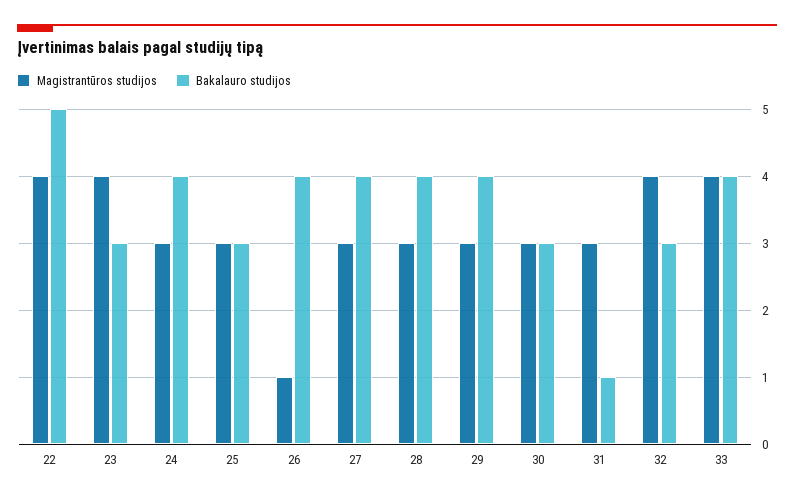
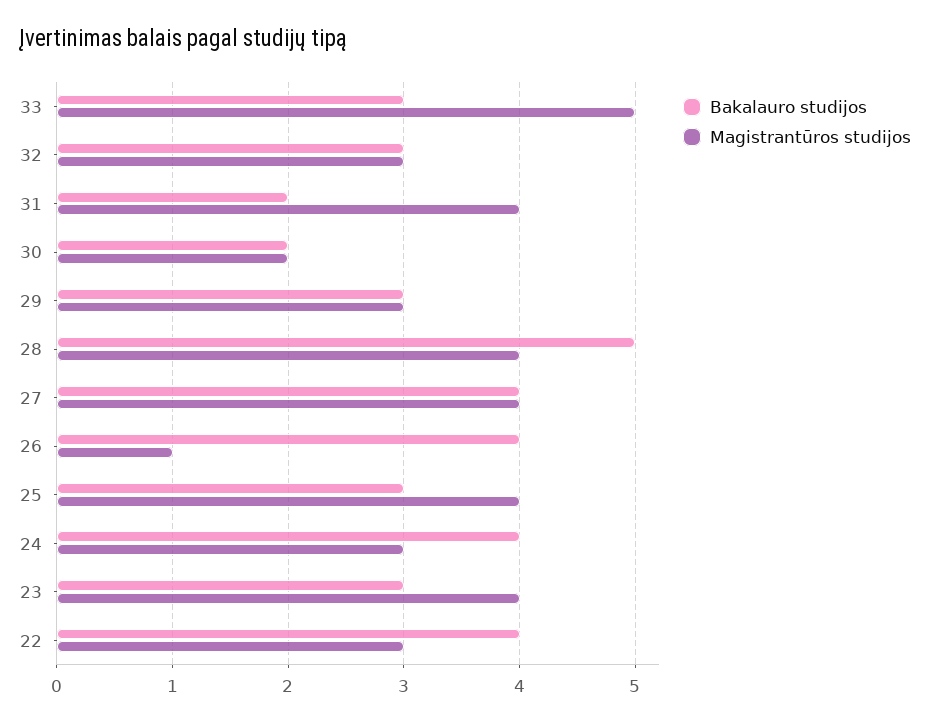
Magistrantūros studijos, 22: 4 -> 3
Bakalauro studijos, 22: 5 -> 4
Magistrantūros studijos, 25: 3 -> 4
Magistrantūros studijos, 27: 3 -> 4
Magistrantūros studijos, 28: 3 -> 4
Bakalauro studijos, 28: 4 -> 5
Bakalauro studijos, 29: 4 -> 3
Magistrantūros studijos, 30: 3 -> 2
Bakalauro studijos, 30: 3 -> 2
Magistrantūros studijos, 31: 3 -> 4
Bakalauro studijos, 31: 1 -> 2
Magistrantūros studijos, 32: 4 -> 3
Magistrantūros studijos, 33: 4 -> 5
Bakalauro studijos, 33: 4 -> 3

